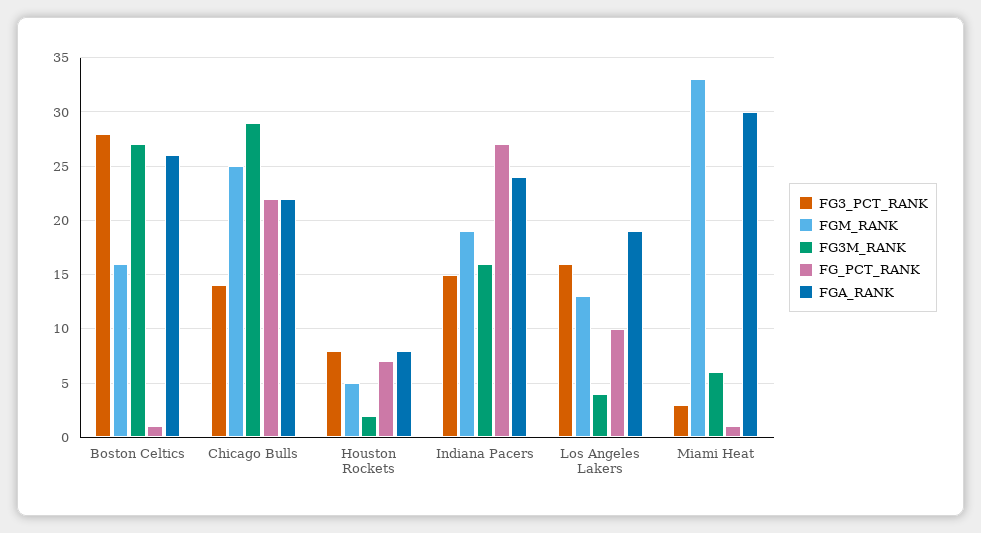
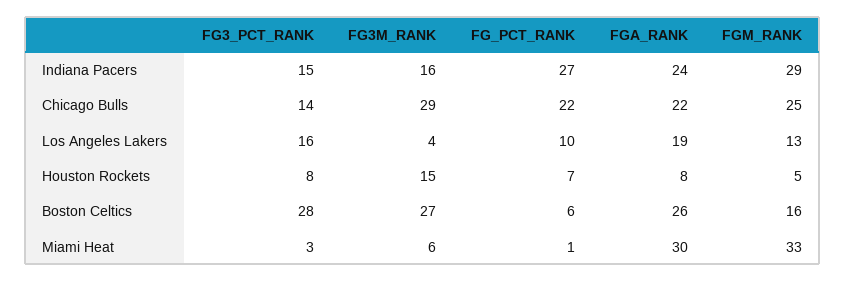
FG_PCT_RANK, Boston Celtics: 1 -> 6
FG3M_RANK, Houston Rockets: 2 -> 15
FGM_RANK, Indiana Pacers: 19 -> 29

